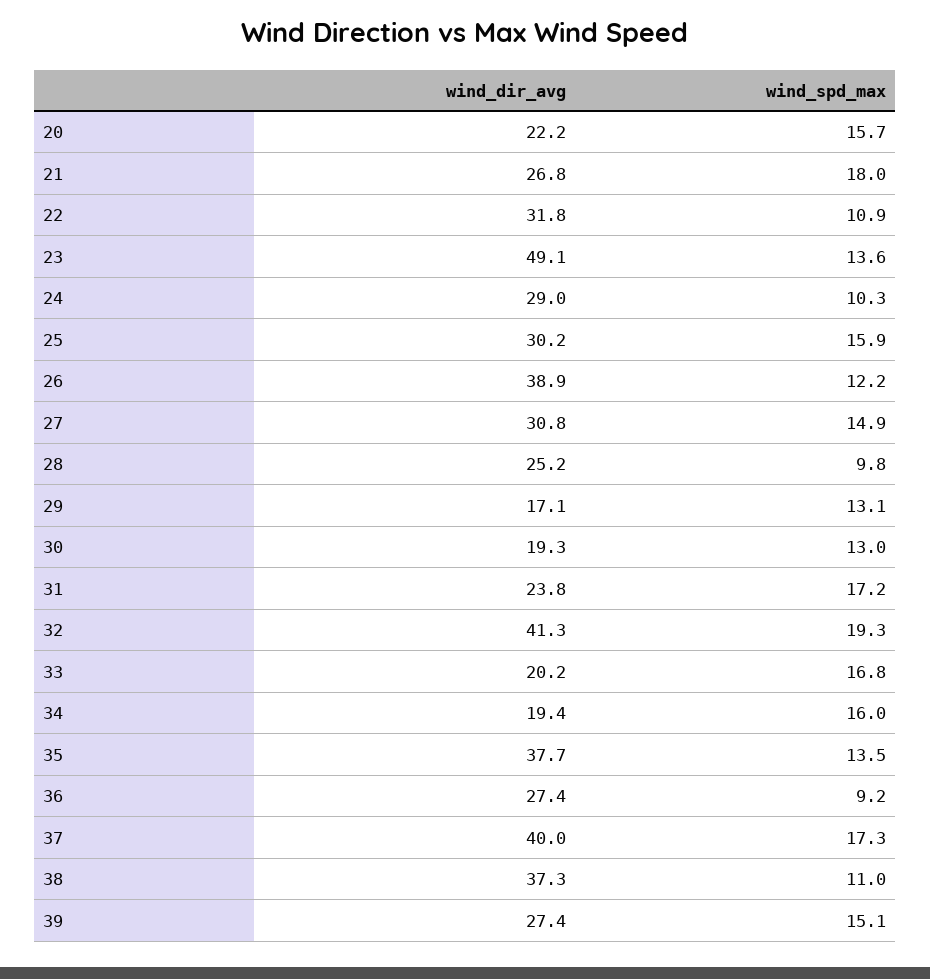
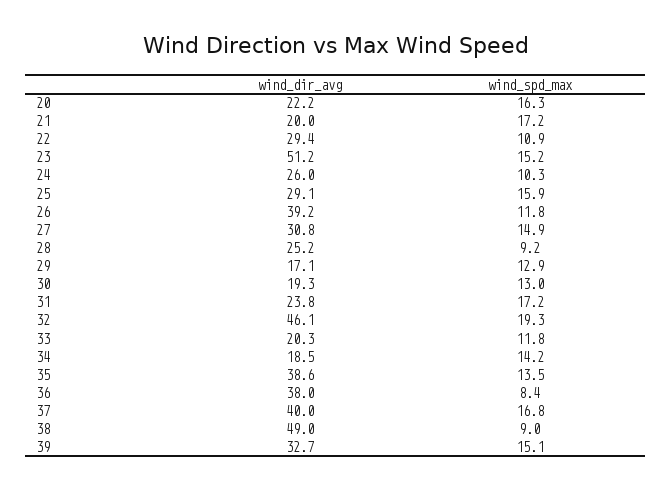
wind_spd_max, 20: 15.7 -> 16.3
wind_dir_avg, 21: 26.8 -> 20
wind_spd_max, 21: 18 -> 17.2
wind_dir_avg, 22: 31.8 -> 29.4
wind_dir_avg, 23: 49.1 -> 51.2
wind_spd_max, 23: 13.6 -> 15.2
wind_dir_avg, 24: 29 -> 26
wind_dir_avg, 25: 30.2 -> 29.1
wind_dir_avg, 26: 38.9 -> 39.2
wind_spd_max, 26: 12.2 -> 11.8
wind_spd_max, 28: 9.8 -> 9.2
wind_spd_max, 29: 13.1 -> 12.9
wind_dir_avg, 32: 41.3 -> 46.1
wind_dir_avg, 33: 20.2 -> 20.3
wind_spd_max, 33: 16.8 -> 11.8
wind_dir_avg, 34: 19.4 -> 18.5
wind_spd_max, 34: 16 -> 14.2
wind_dir_avg, 35: 37.7 -> 38.6
wind_dir_avg, 36: 27.4 -> 38
wind_spd_max, 36: 9.2 -> 8.4
wind_spd_max, 37: 17.3 -> 16.8
wind_dir_avg, 38: 37.3 -> 49
wind_spd_max, 38: 11 -> 9
wind_dir_avg, 39: 27.4 -> 32.7

